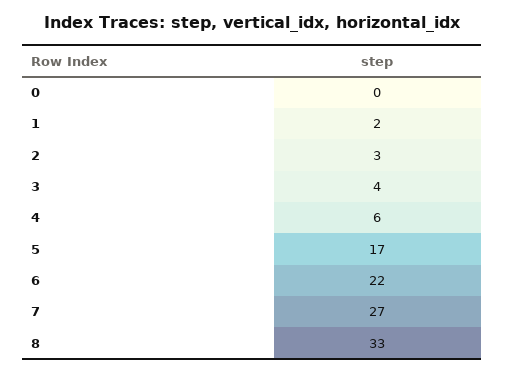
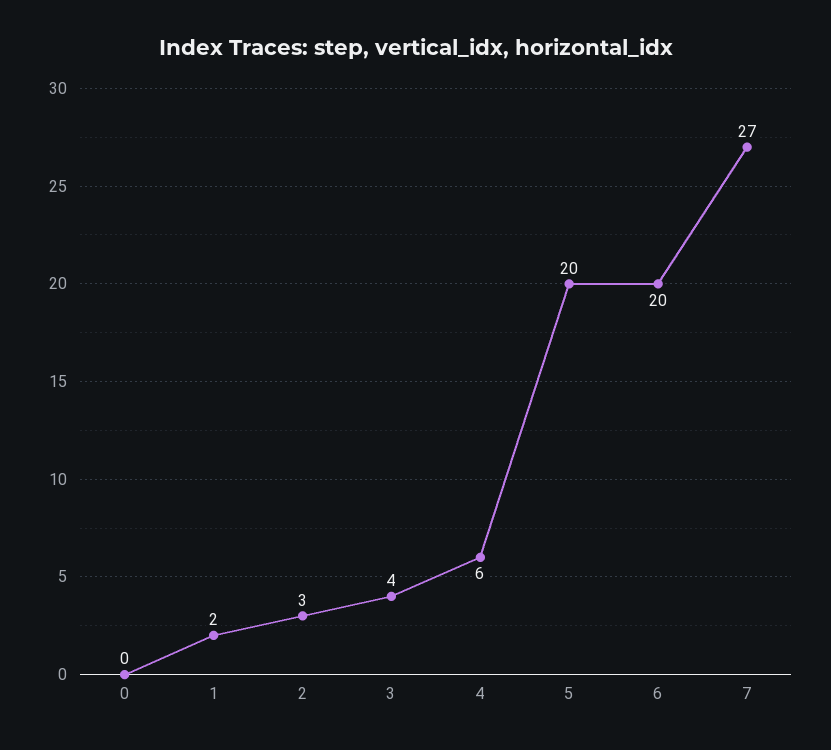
5: 17 -> 20
6: 22 -> 20
8: 33 -> none

